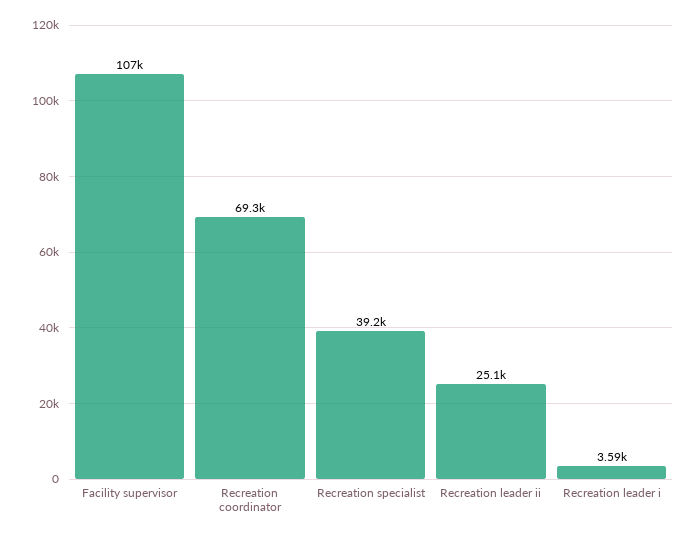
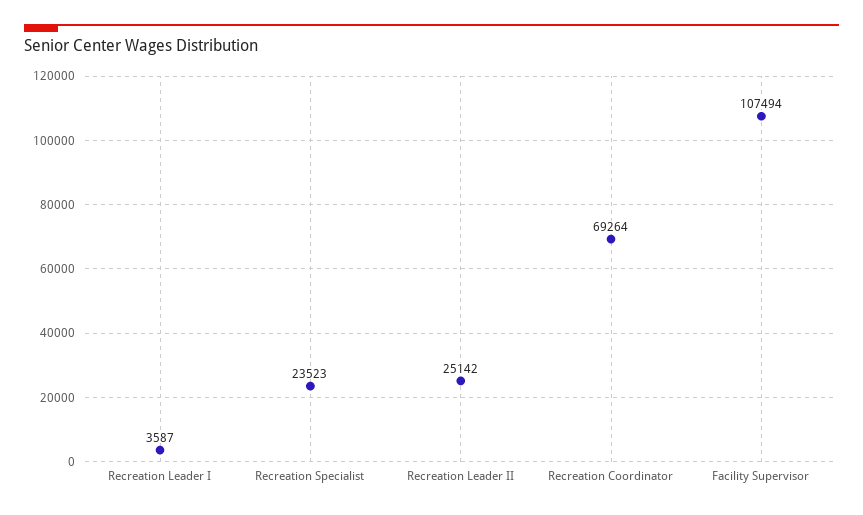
Recreation specialist: 39200 -> 23523

